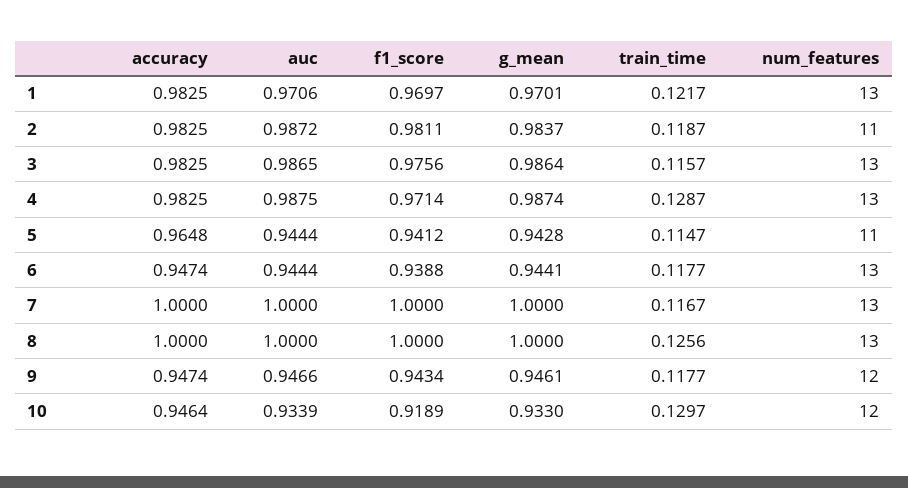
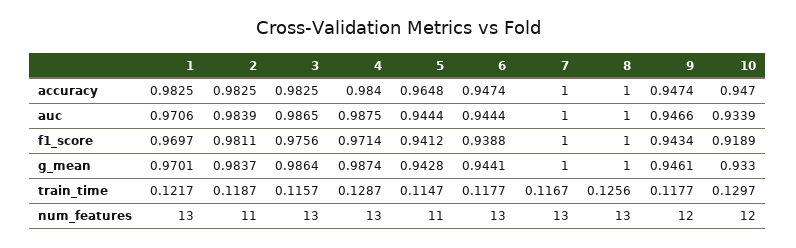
auc, 2: 0.9872 -> 0.9839
accuracy, 4: 0.9825 -> 0.984
accuracy, 10: 0.9464 -> 0.947

